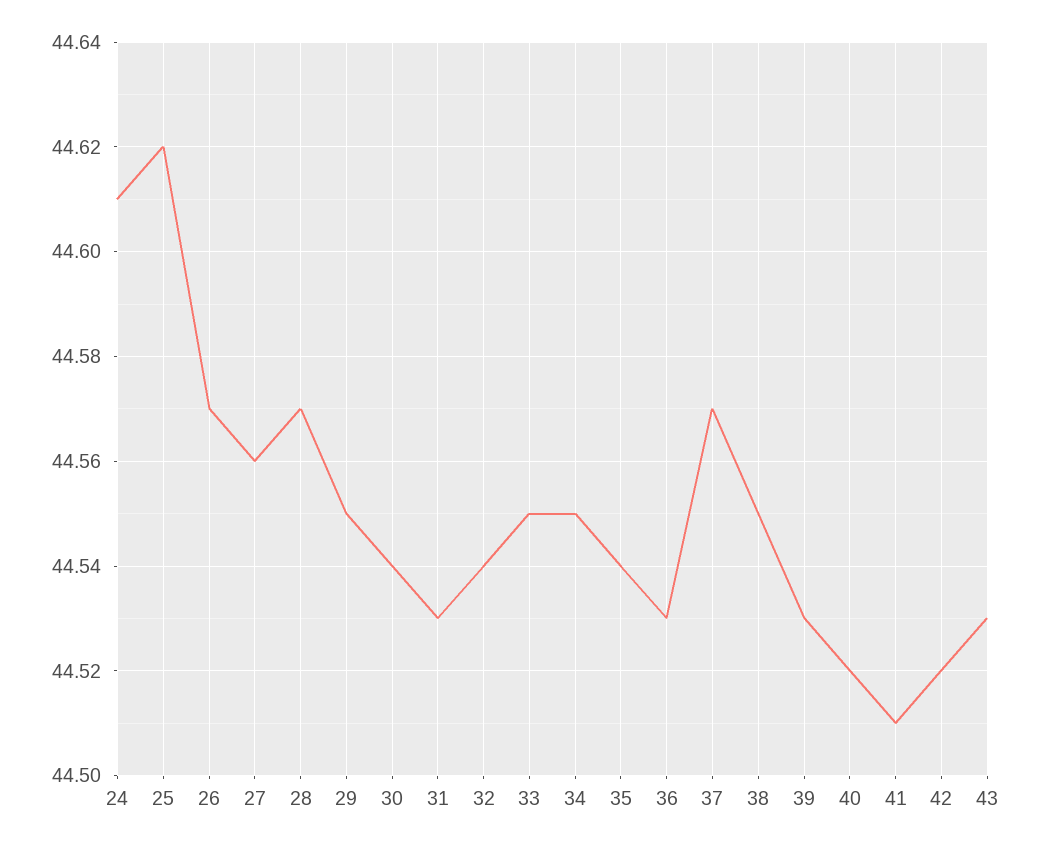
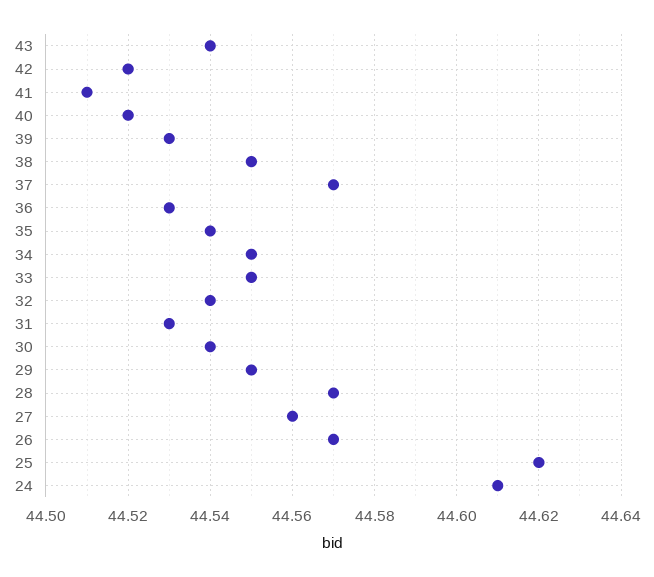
43: 44.53 -> 44.54

